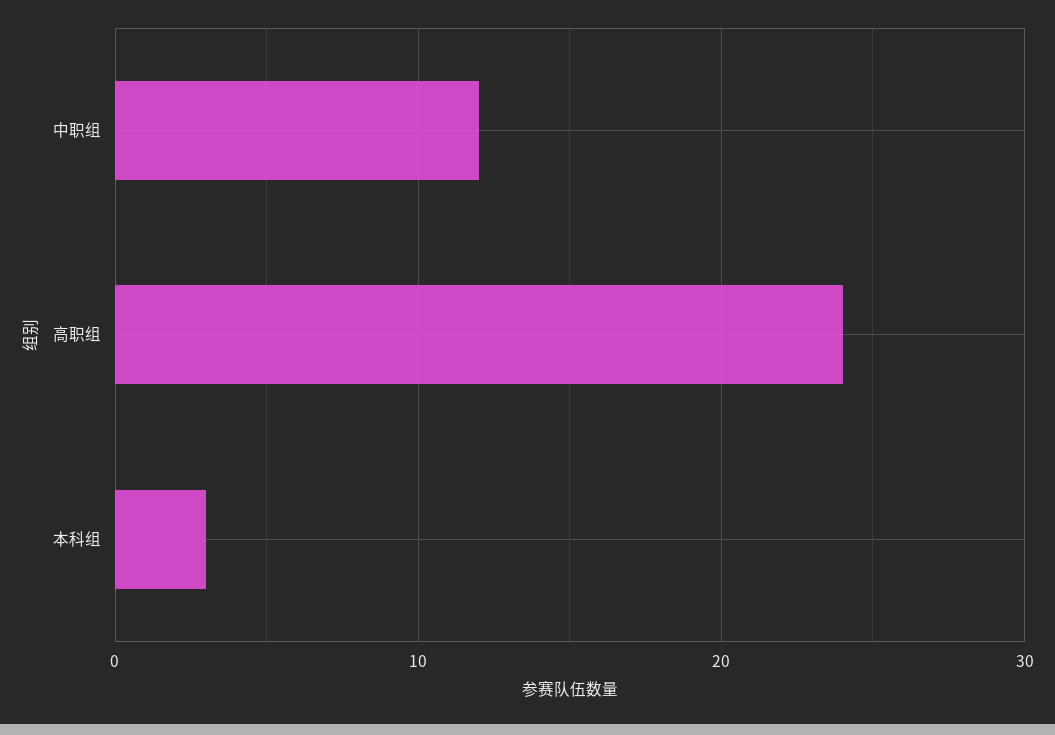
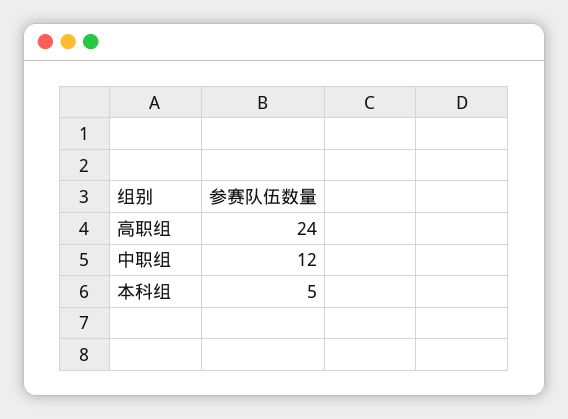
本科组: 3 -> 5

